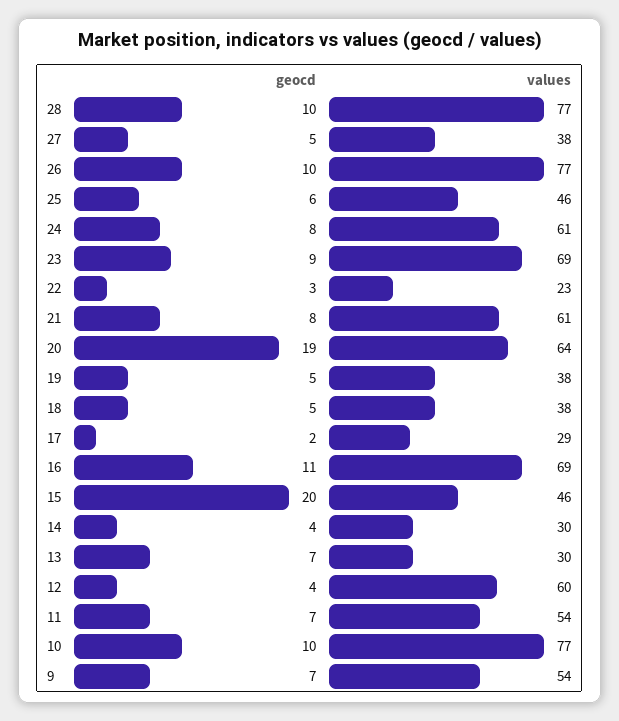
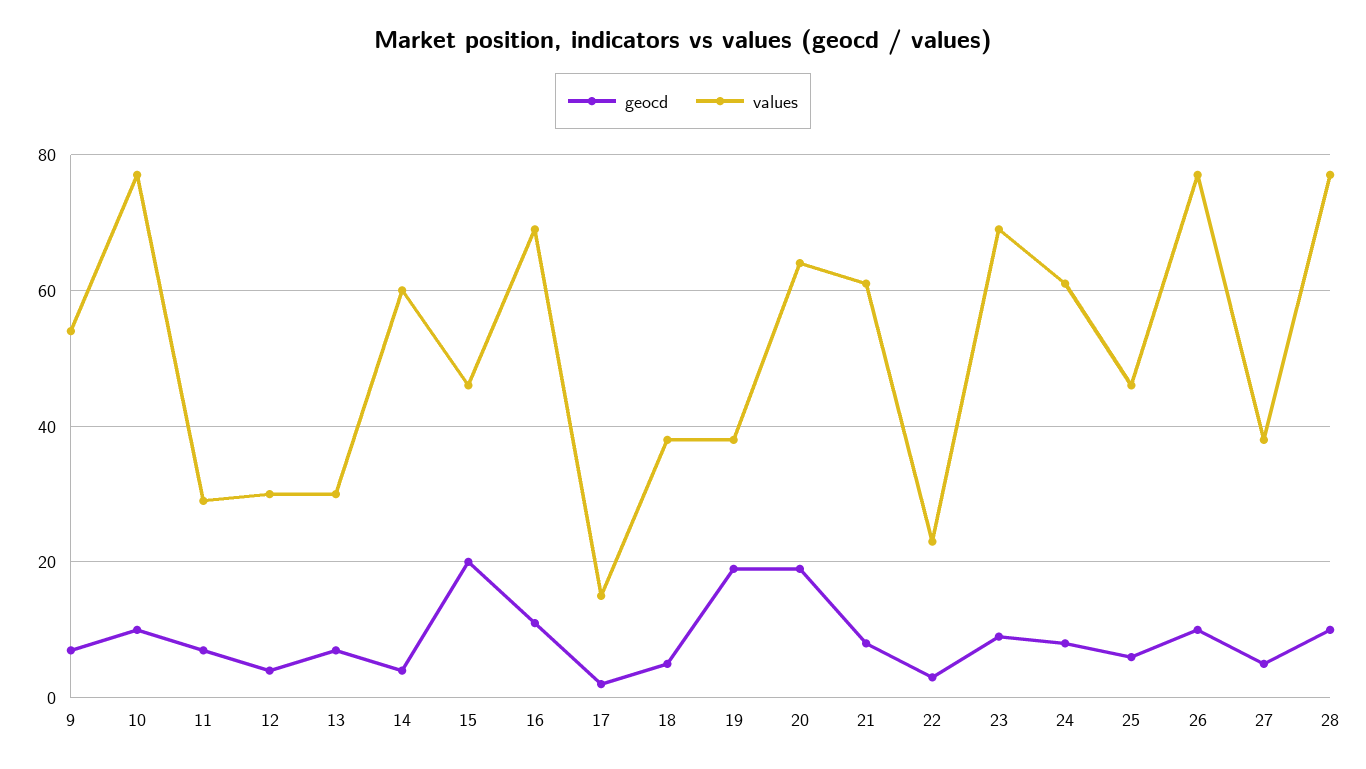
geocd, 19: 5 -> 20
values, 17: 29 -> 15
values, 14: 30 -> 60
values, 12: 60 -> 30
values, 11: 54 -> 30

